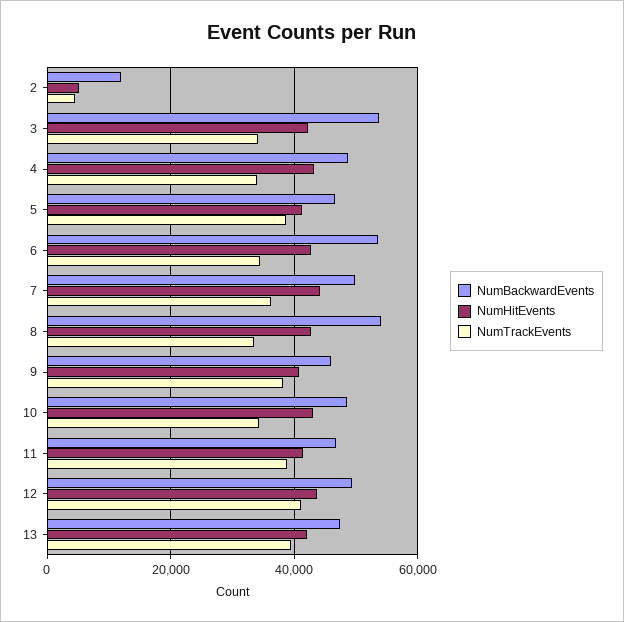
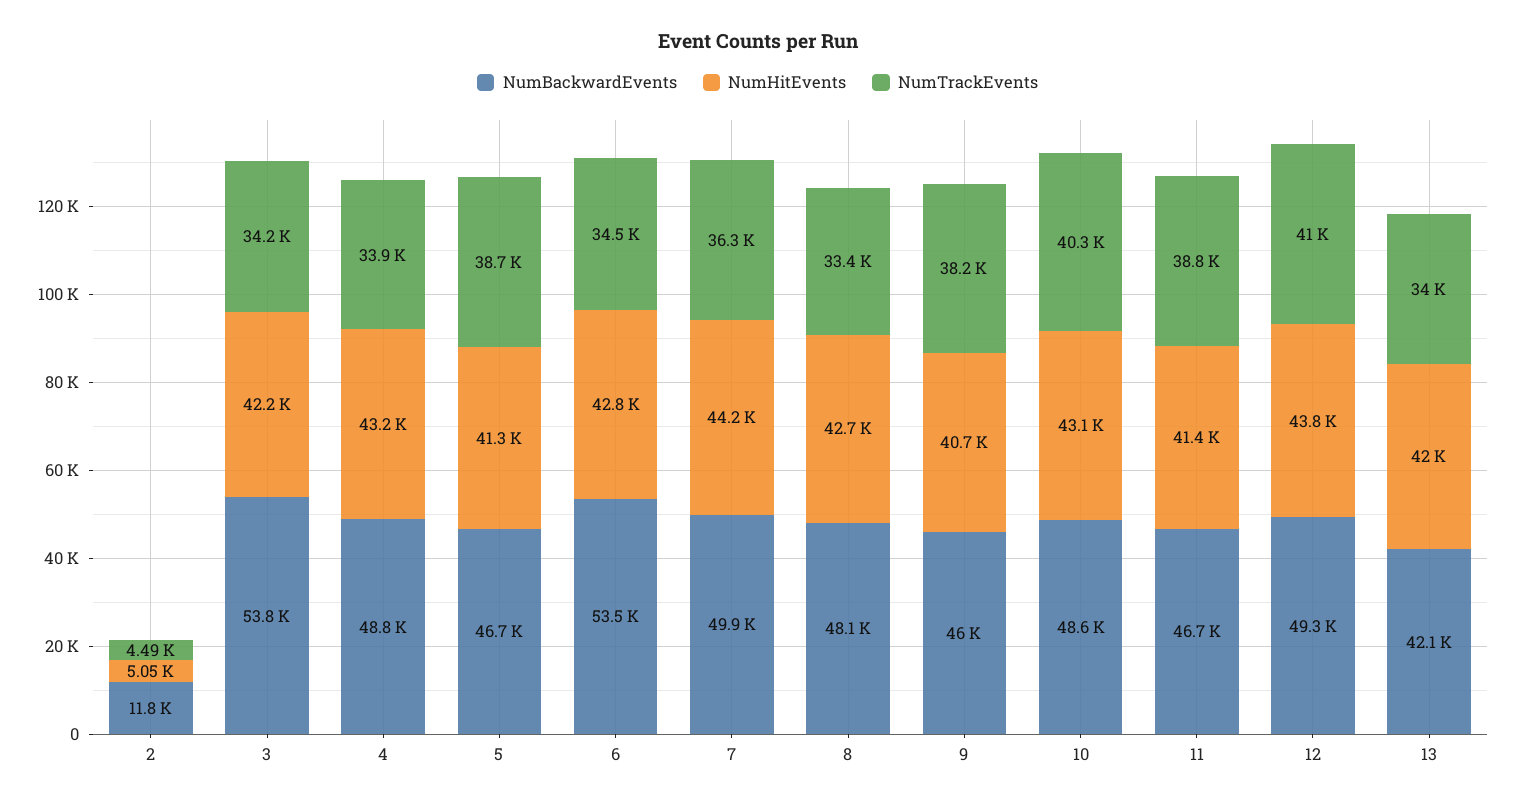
NumBackwardEvents, 8: 54000 -> 48100
NumTrackEvents, 10: 34000 -> 40300
NumBackwardEvents, 13: 48000 -> 42100
NumTrackEvents, 13: 40000 -> 34000

